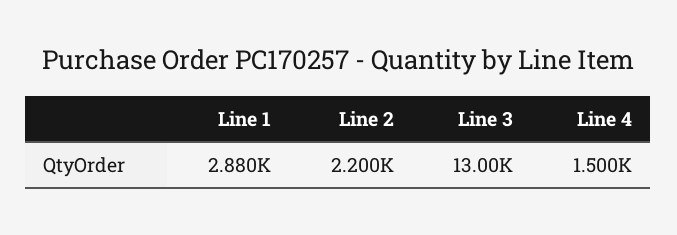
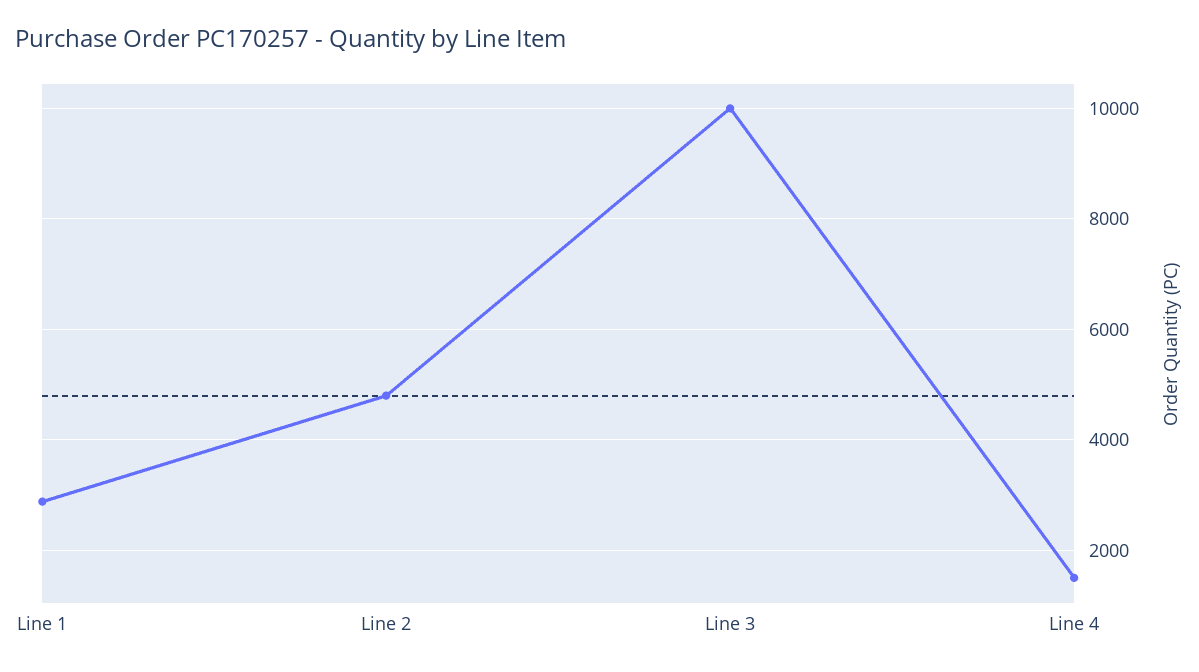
Line 2: 2200 -> 4800
Line 3: 13000 -> 10000

